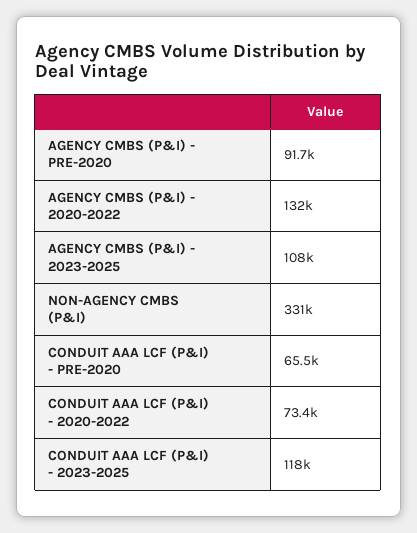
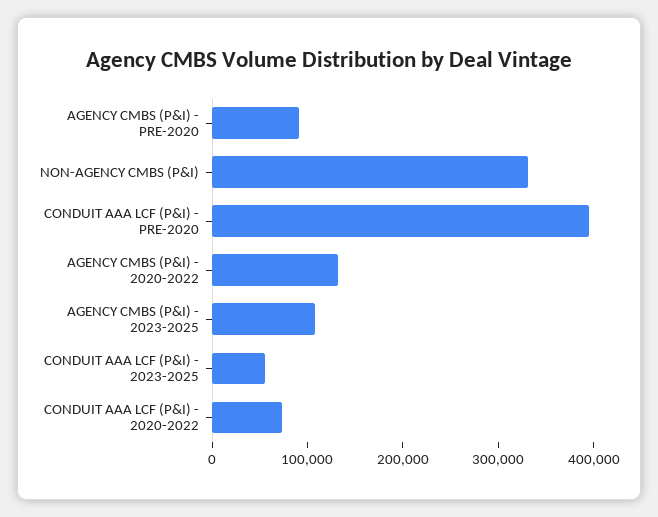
CONDUIT AAA LCF (P&I) - PRE-2020: 65500 -> 400000
CONDUIT AAA LCF (P&I) - 2023-2025: 118000 -> 60000

